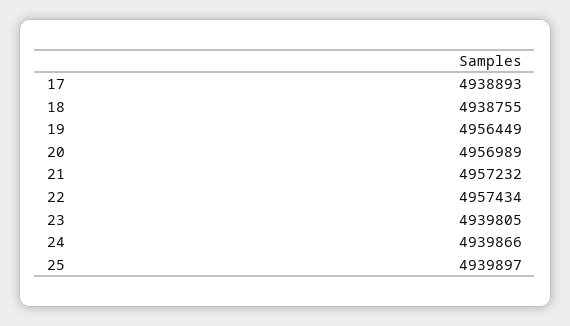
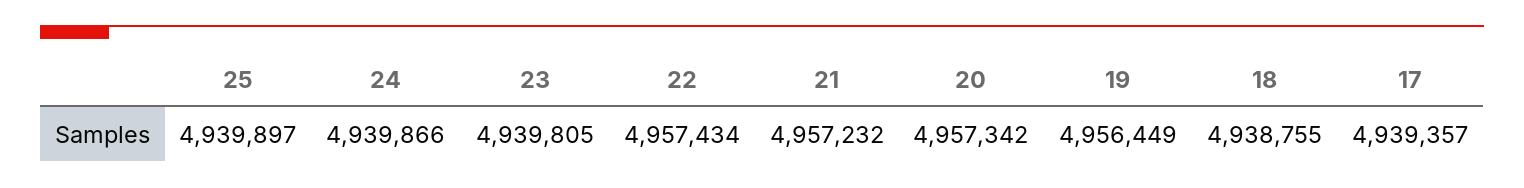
17: 4938893 -> 4939357
20: 4956989 -> 4957342

